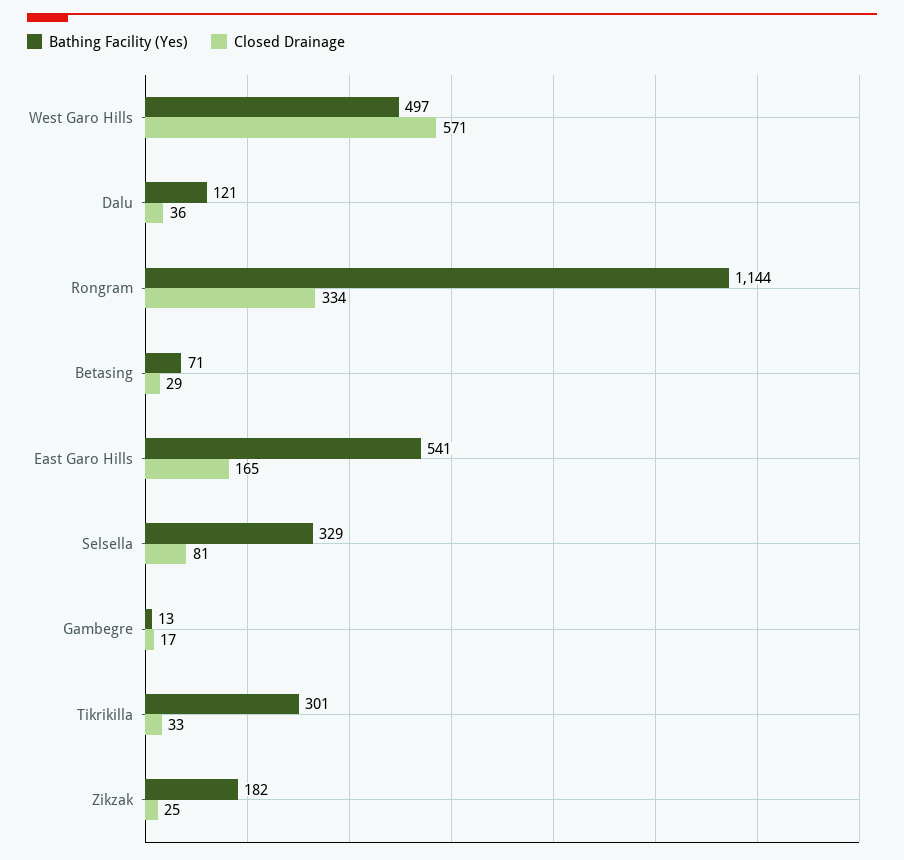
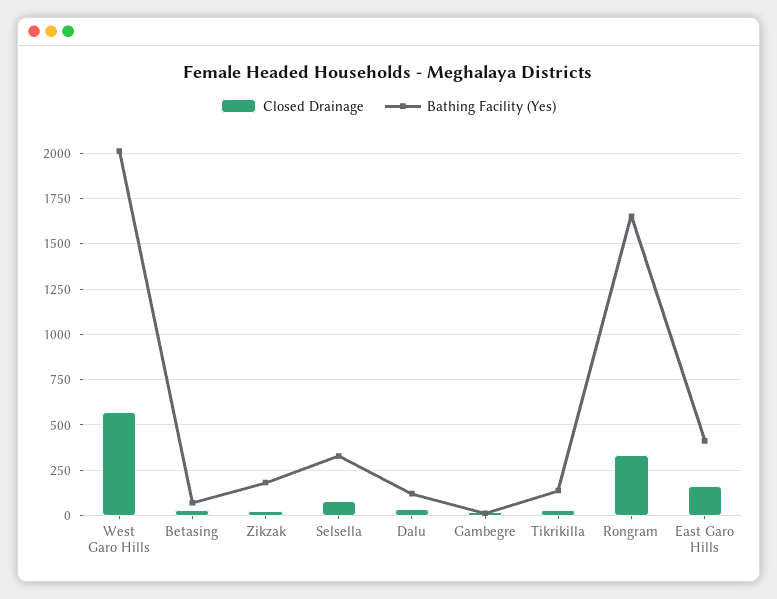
Bathing Facility (Yes), West Garo Hills: 497 -> 2000
Bathing Facility (Yes), Rongram: 1144 -> 1650
Bathing Facility (Yes), East Garo Hills: 541 -> 400
Bathing Facility (Yes), Tikrikilla: 301 -> 150

